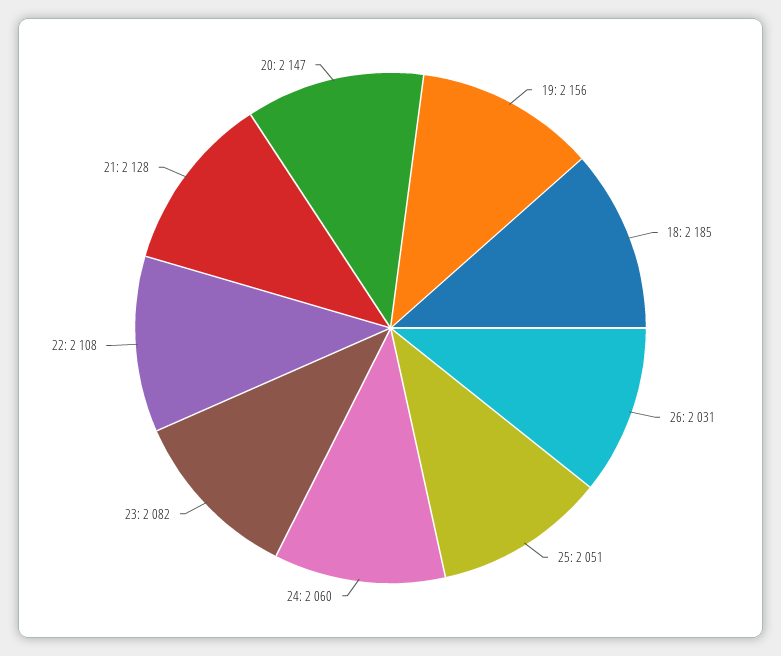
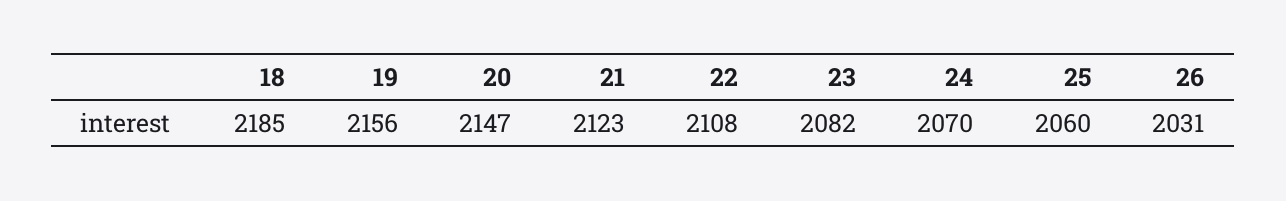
25: 2051 -> 2060
24: 2060 -> 2070
21: 2128 -> 2123

